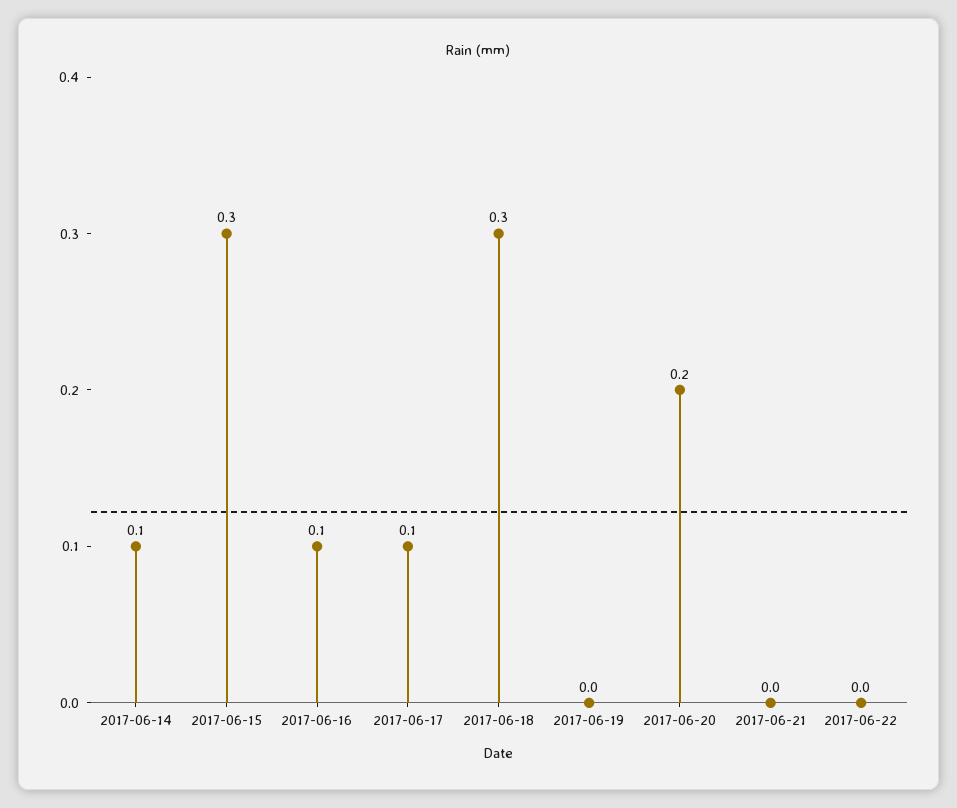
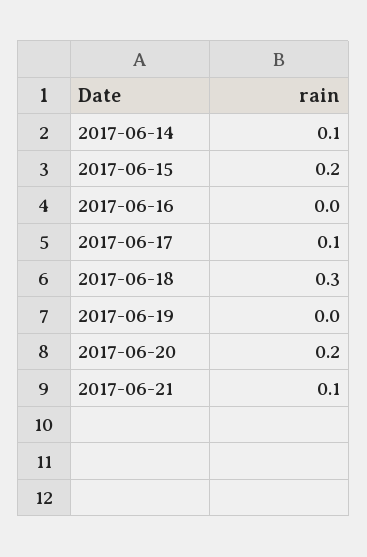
2017-06-15: 0.3 -> 0.2
2017-06-16: 0.1 -> 0
2017-06-21: 0 -> 0.1
2017-06-22: 0 -> none

